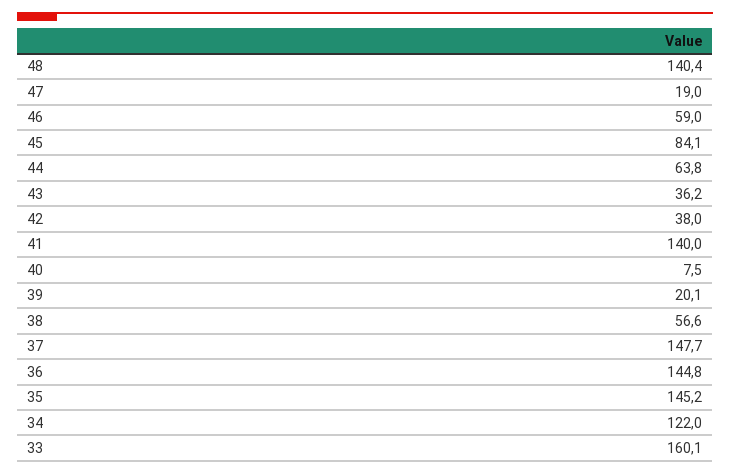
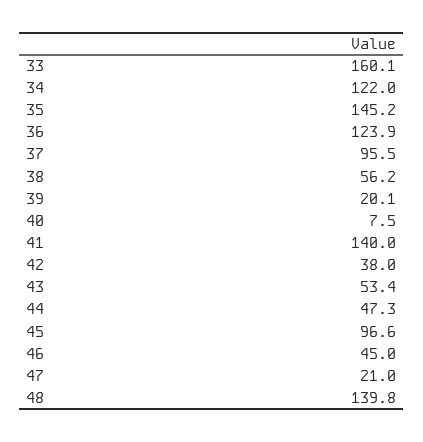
48: 140.4 -> 139.8
47: 19 -> 21
46: 59 -> 45
45: 84.1 -> 96.6
44: 63.8 -> 47.3
43: 36.2 -> 53.4
38: 56.6 -> 56.2
37: 147.7 -> 95.5
36: 144.8 -> 123.9

